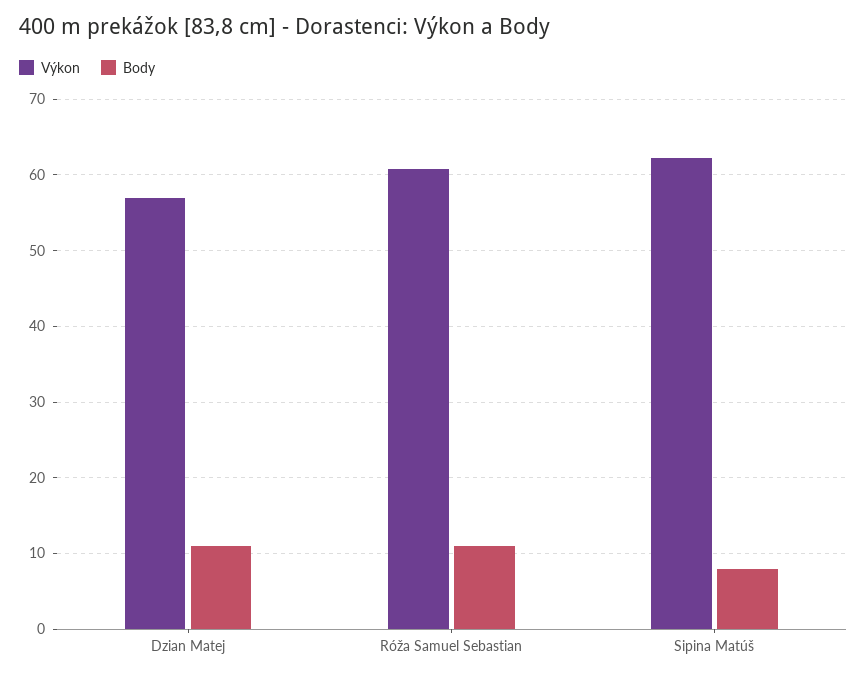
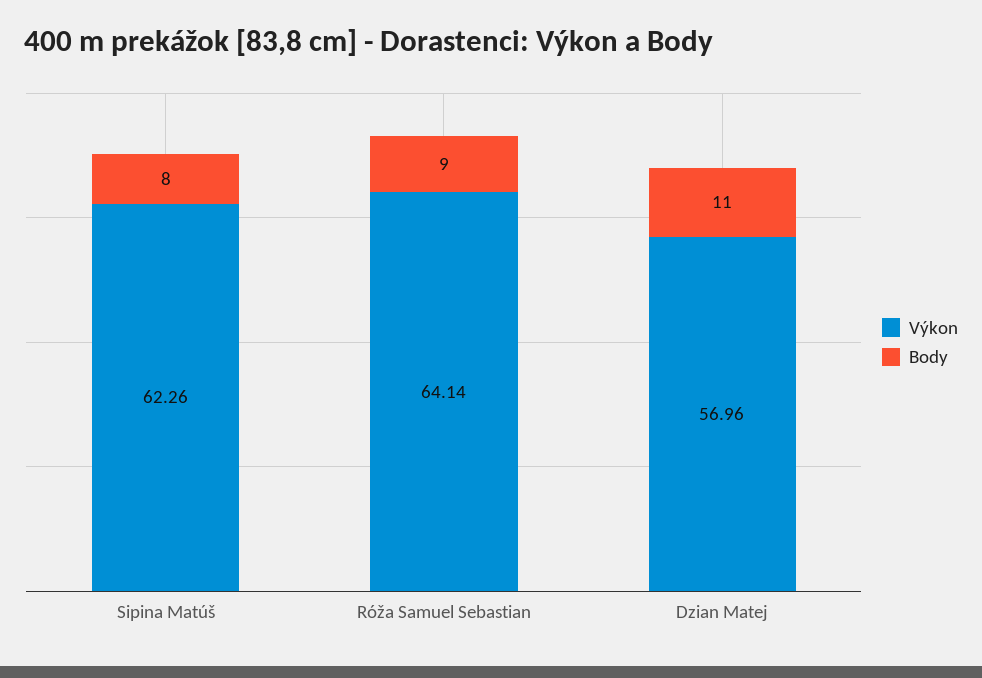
Výkon, Róža Samuel Sebastian: 61 -> 64.14
Body, Róža Samuel Sebastian: 11 -> 9

